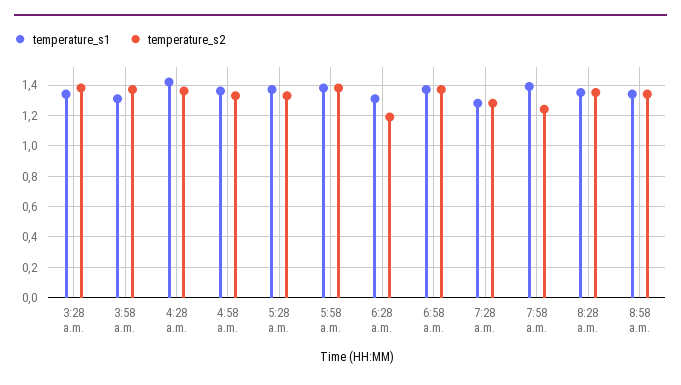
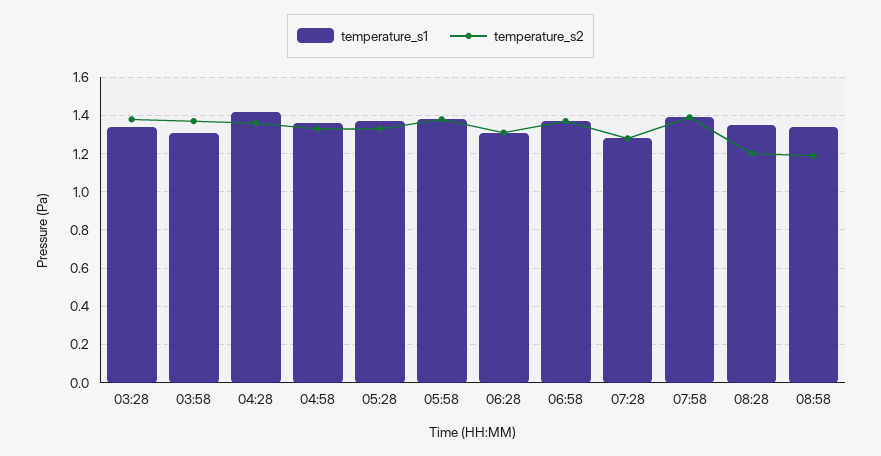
temperature_s2, 6:28 a.m.: 1.2 -> 1.3
temperature_s2, 7:58 a.m.: 1.25 -> 1.4
temperature_s2, 8:28 a.m.: 1.35 -> 1.2
temperature_s2, 8:58 a.m.: 1.35 -> 1.2

